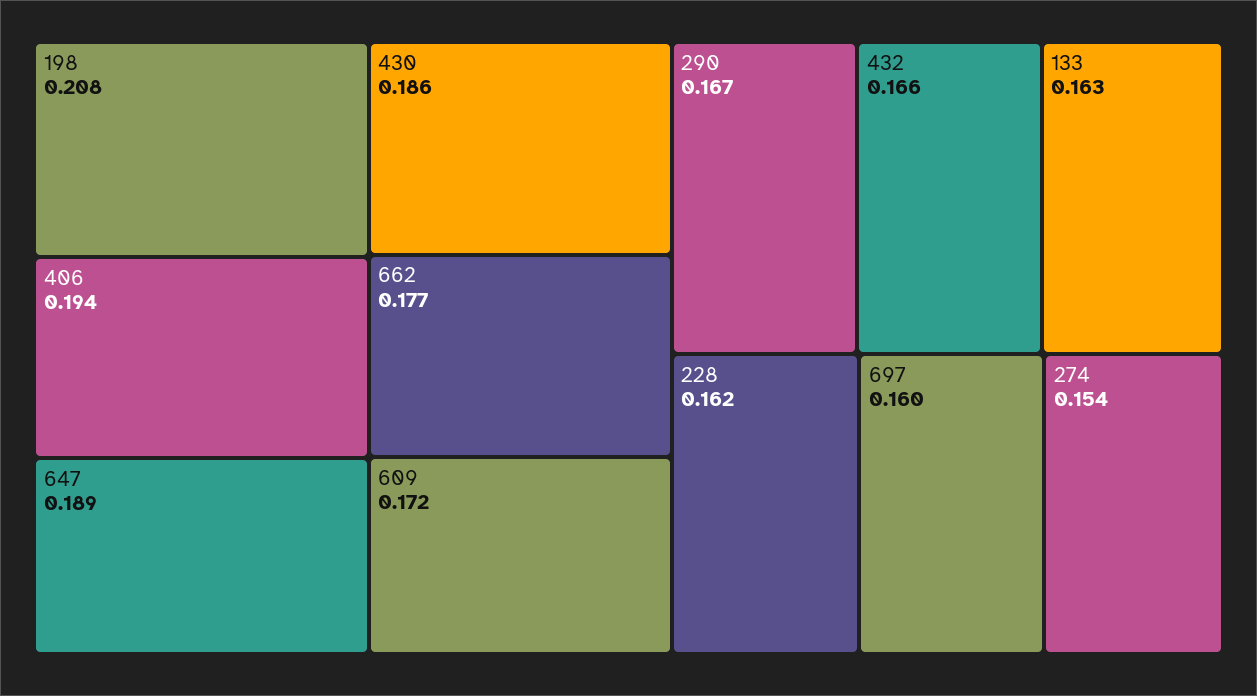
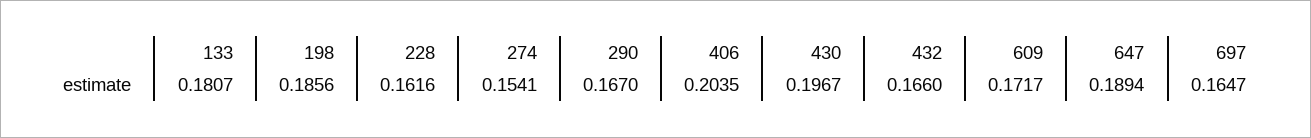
198: 0.208 -> 0.1856
406: 0.194 -> 0.2035
430: 0.186 -> 0.1967
662: 0.177 -> none
133: 0.163 -> 0.1807
697: 0.16 -> 0.1647

